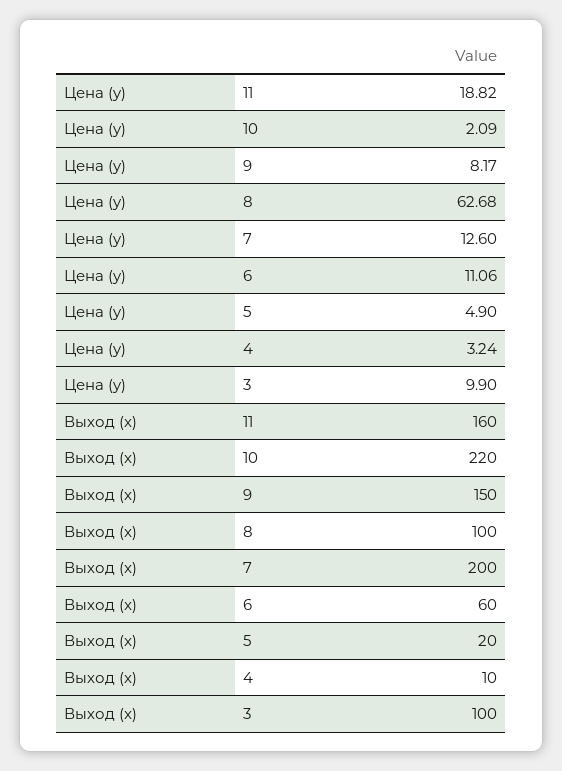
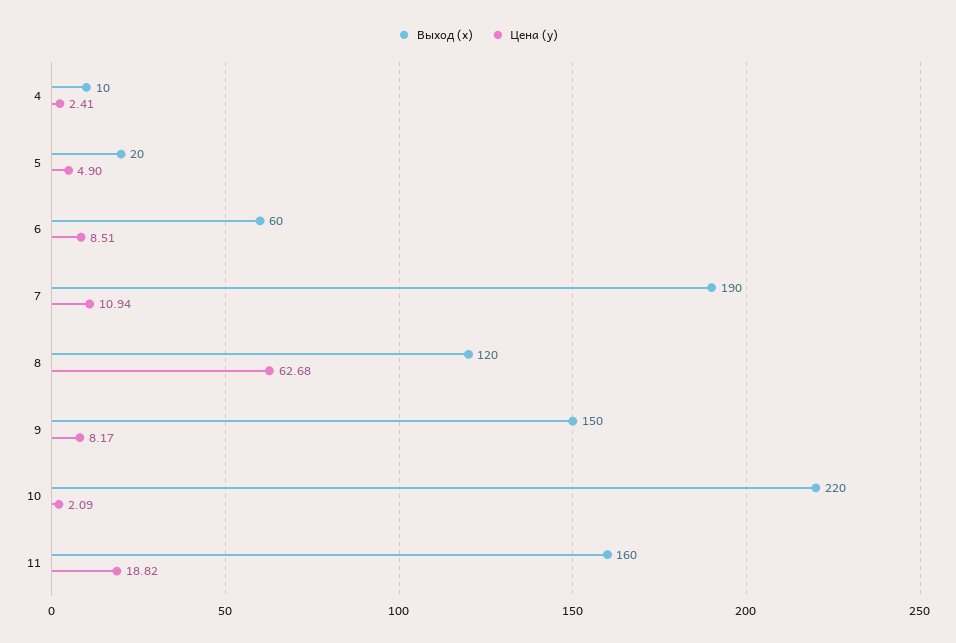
Цена (y), 7: 12.6 -> 10.94
Цена (y), 6: 11.06 -> 8.51
Цена (y), 4: 3.24 -> 2.41
Цена (y), 3: 9.9 -> none
Выход (x), 8: 100 -> 120
Выход (x), 7: 200 -> 190
Выход (x), 3: 100 -> none

